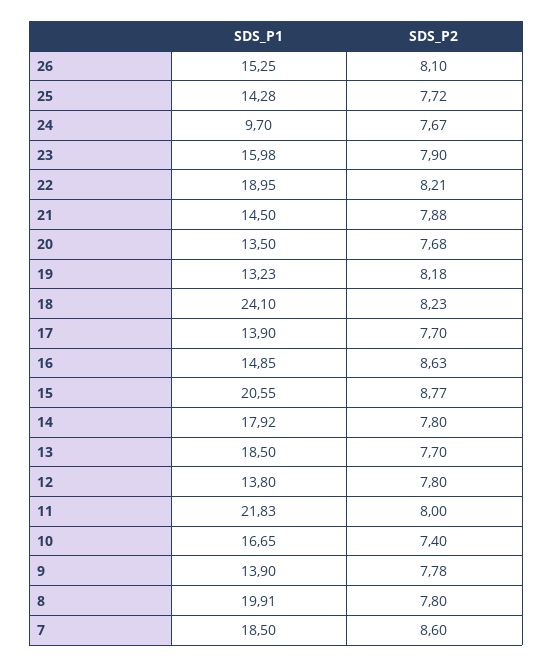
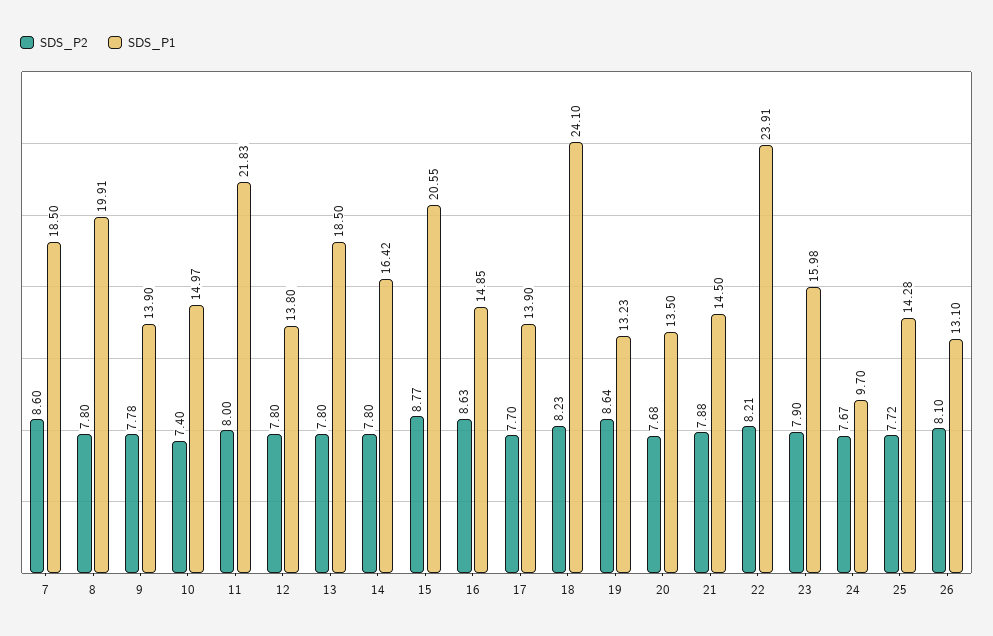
SDS_P1, 26: 15.25 -> 13.1
SDS_P1, 22: 18.95 -> 23.91
SDS_P2, 19: 8.18 -> 8.64
SDS_P1, 14: 17.92 -> 16.42
SDS_P2, 13: 7.7 -> 7.8
SDS_P1, 10: 16.65 -> 14.97

